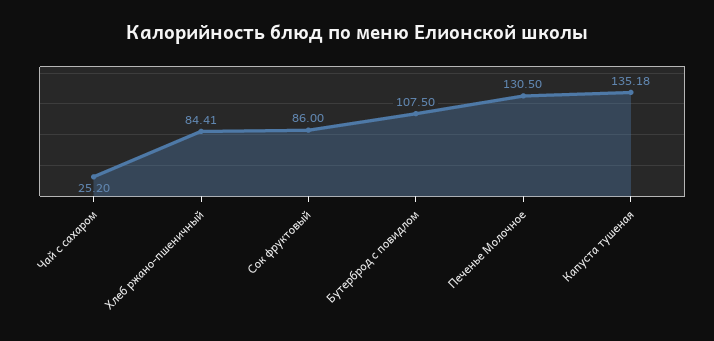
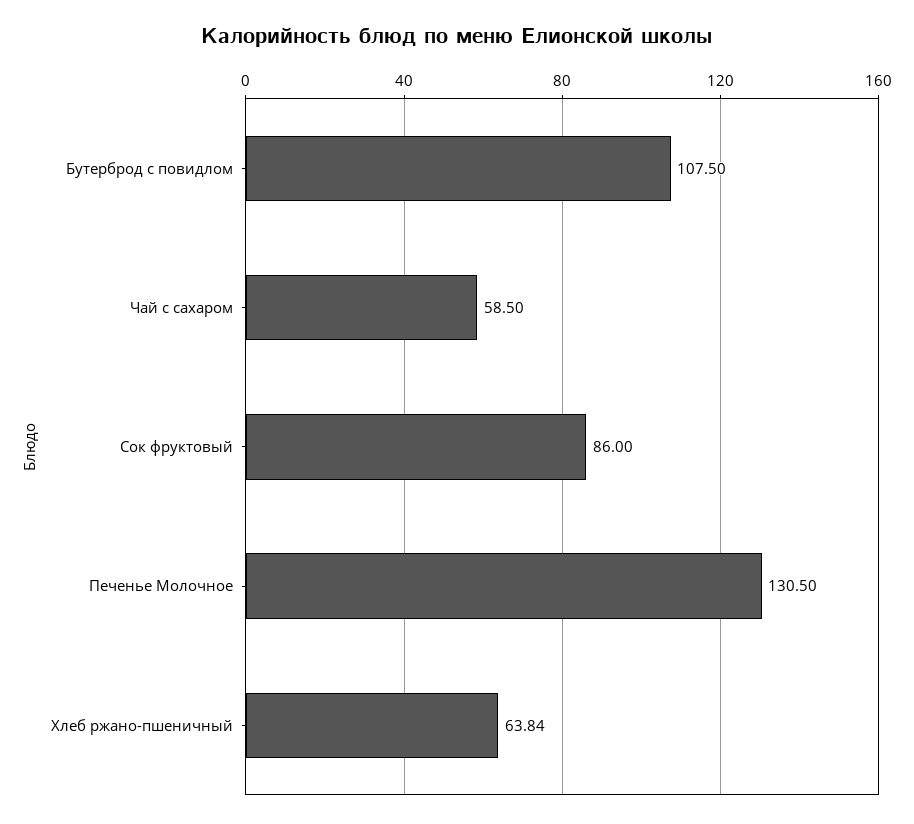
Чай с сахаром: 25.2 -> 58.5
Хлеб ржано-пшеничный: 84.41 -> 63.84
Капуста тушеная: 135.18 -> none

